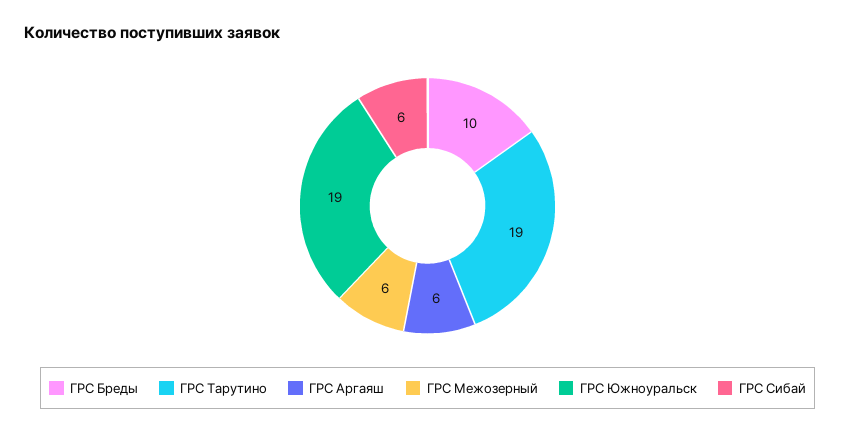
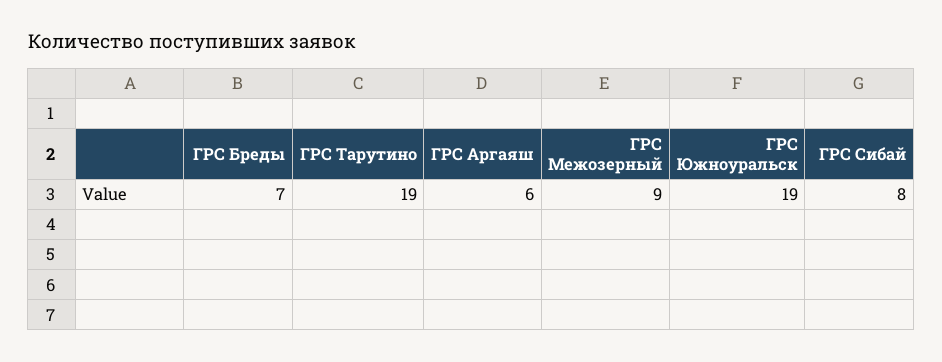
ГРС Бреды: 10 -> 7
ГРС Межозерный: 6 -> 9
ГРС Сибай: 6 -> 8

